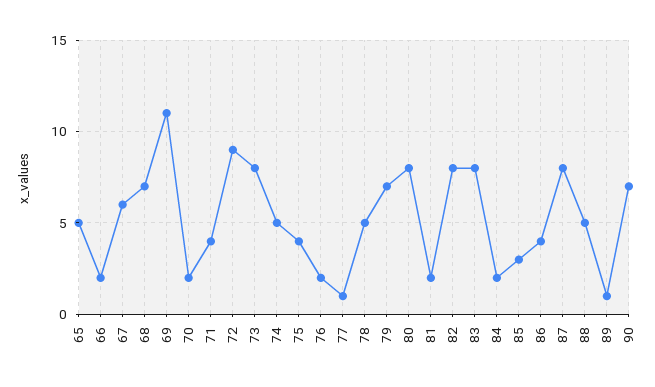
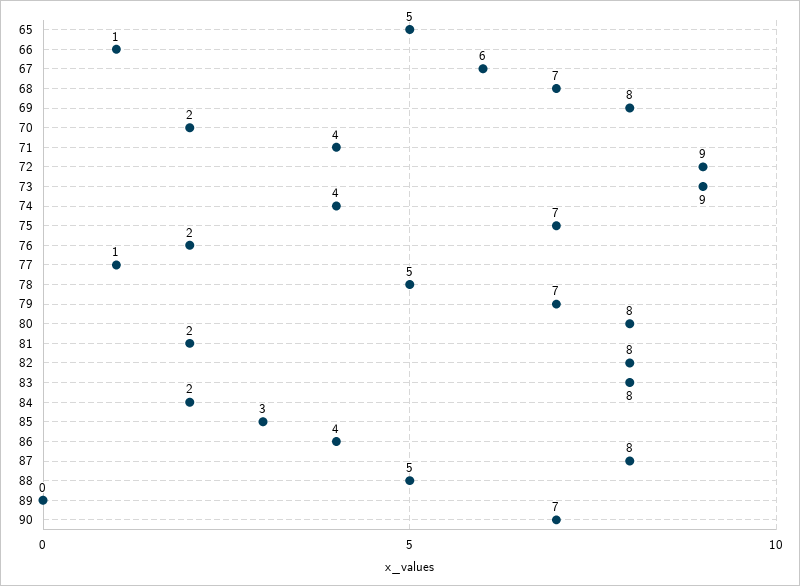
66: 2 -> 1
69: 11 -> 8
73: 8 -> 9
74: 5 -> 4
75: 4 -> 7
89: 1 -> 0

